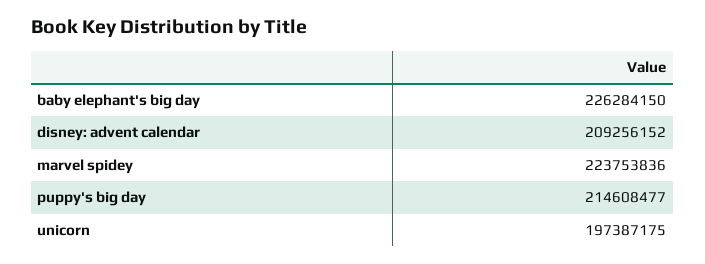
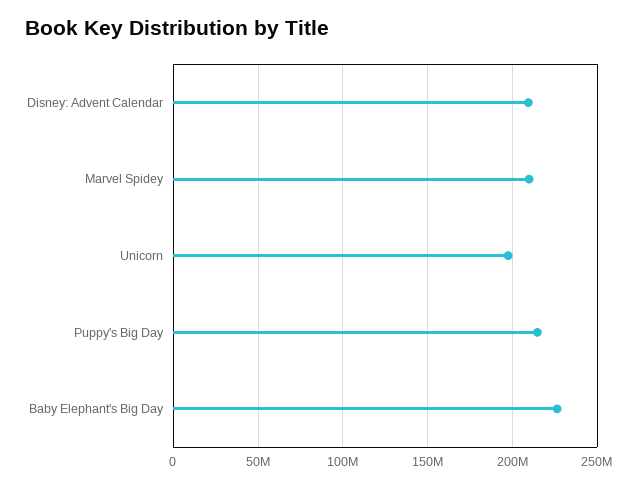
marvel spidey: 223753836 -> 210000000

